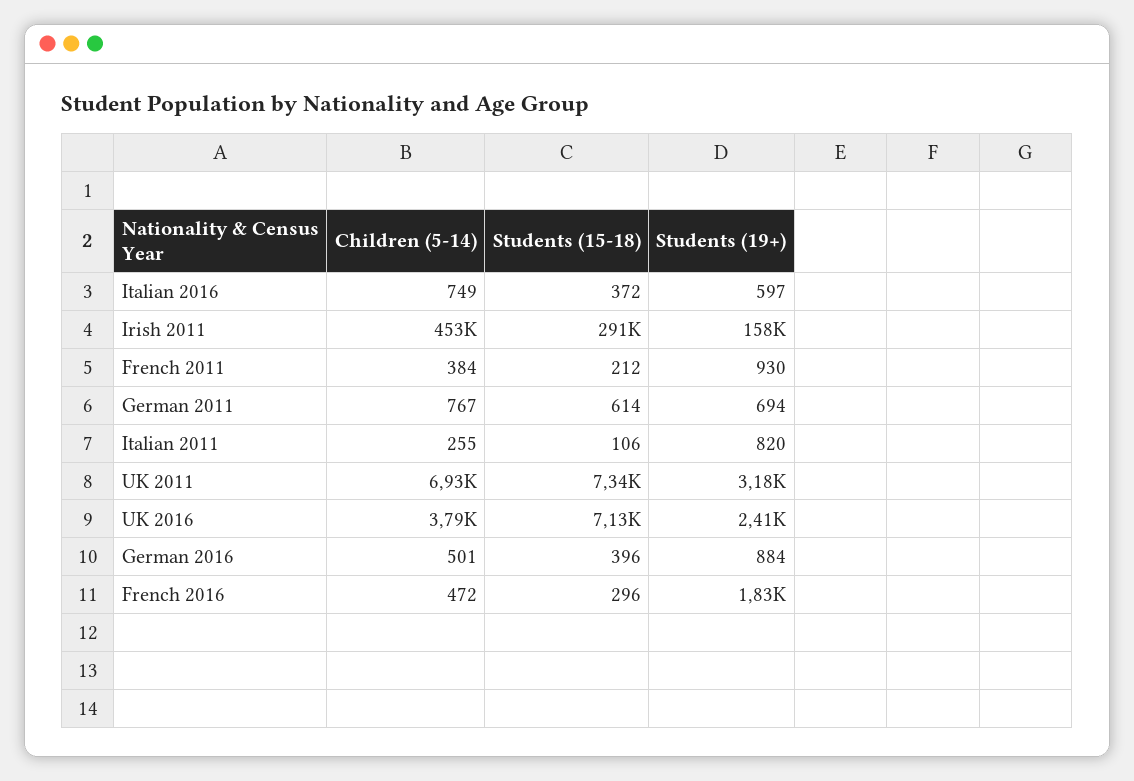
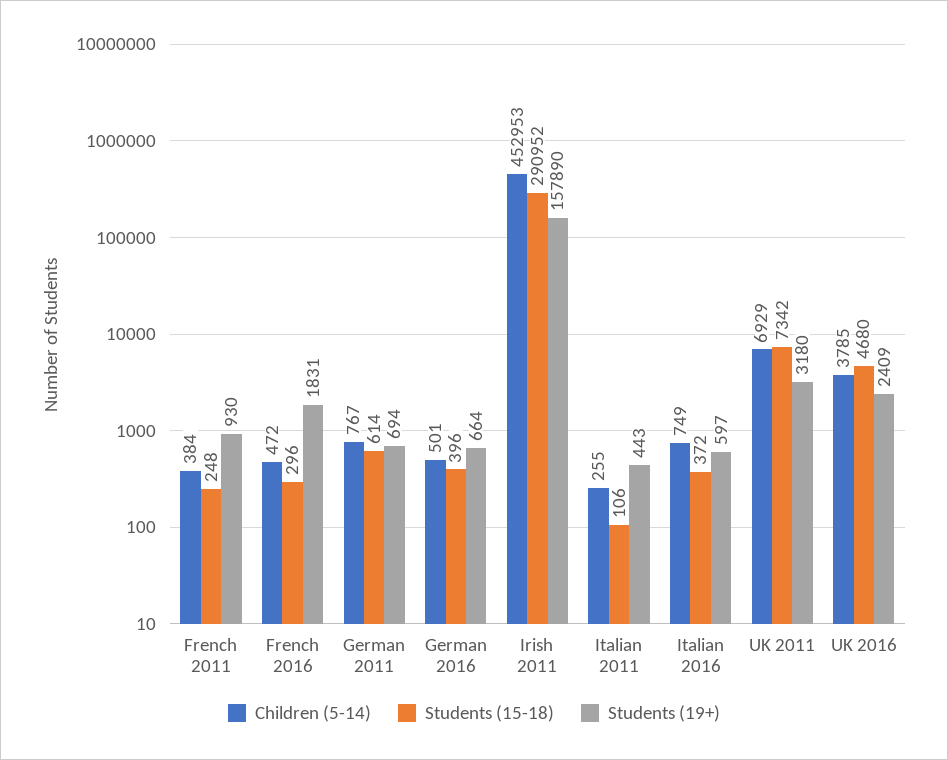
Students (15-18), French 2011: 212 -> 248
Students (19+), Italian 2011: 820 -> 443
Students (15-18), UK 2016: 7130 -> 4680
Students (19+), German 2016: 884 -> 664

